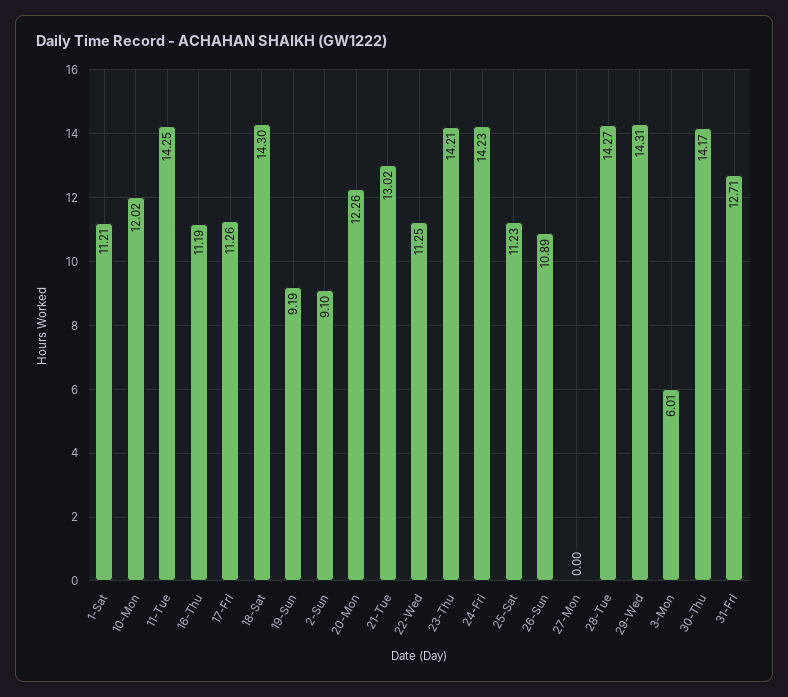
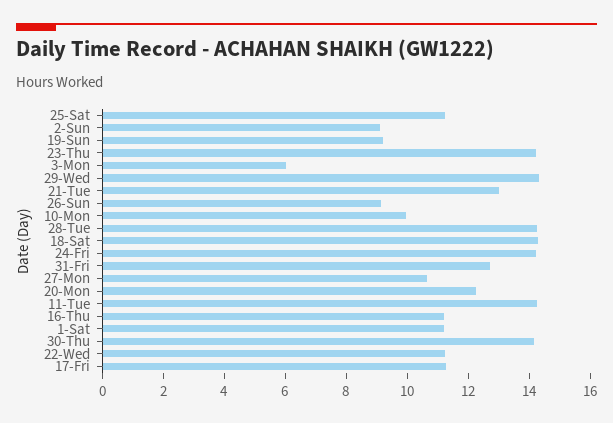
10-Mon: 12.02 -> 10
26-Sun: 10.89 -> 9
27-Mon: 0 -> 10.5

